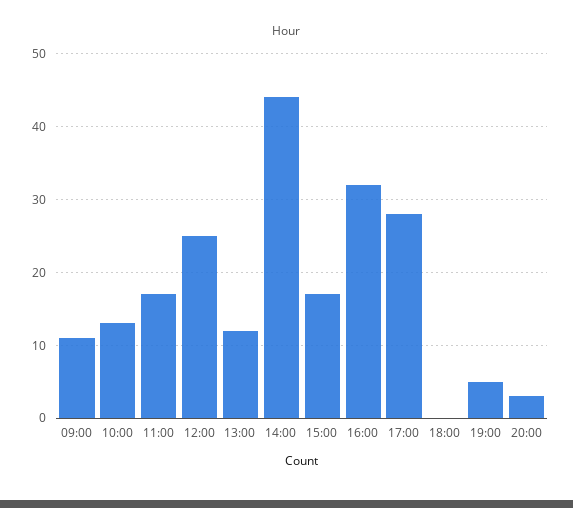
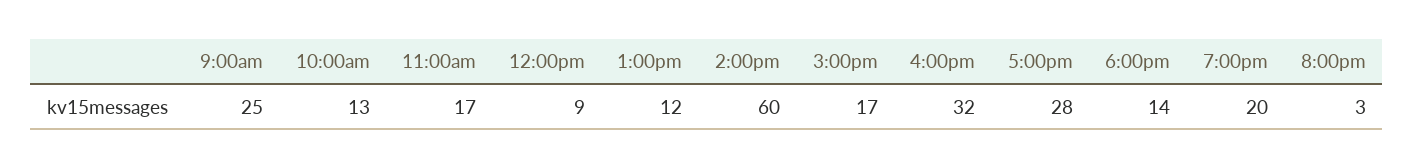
09:00: 11 -> 25
12:00: 25 -> 9
14:00: 44 -> 60
18:00: 0 -> 14
19:00: 5 -> 20

